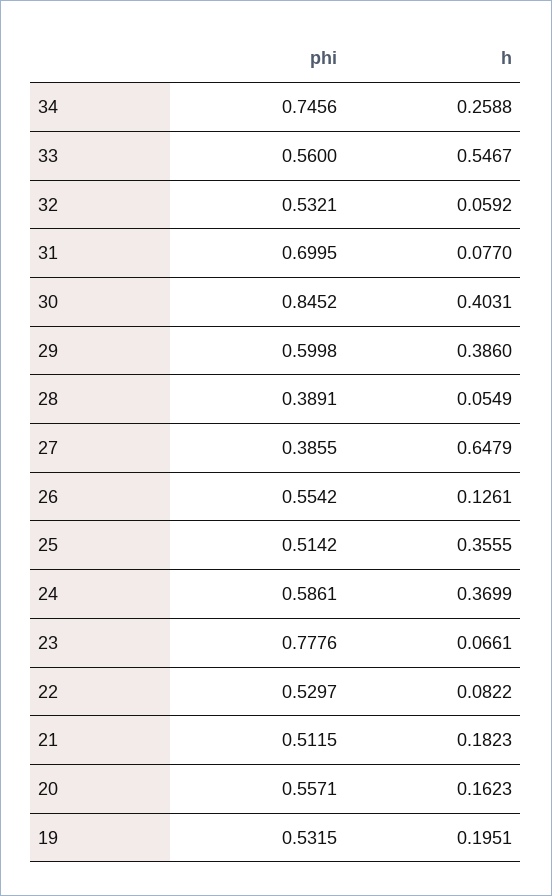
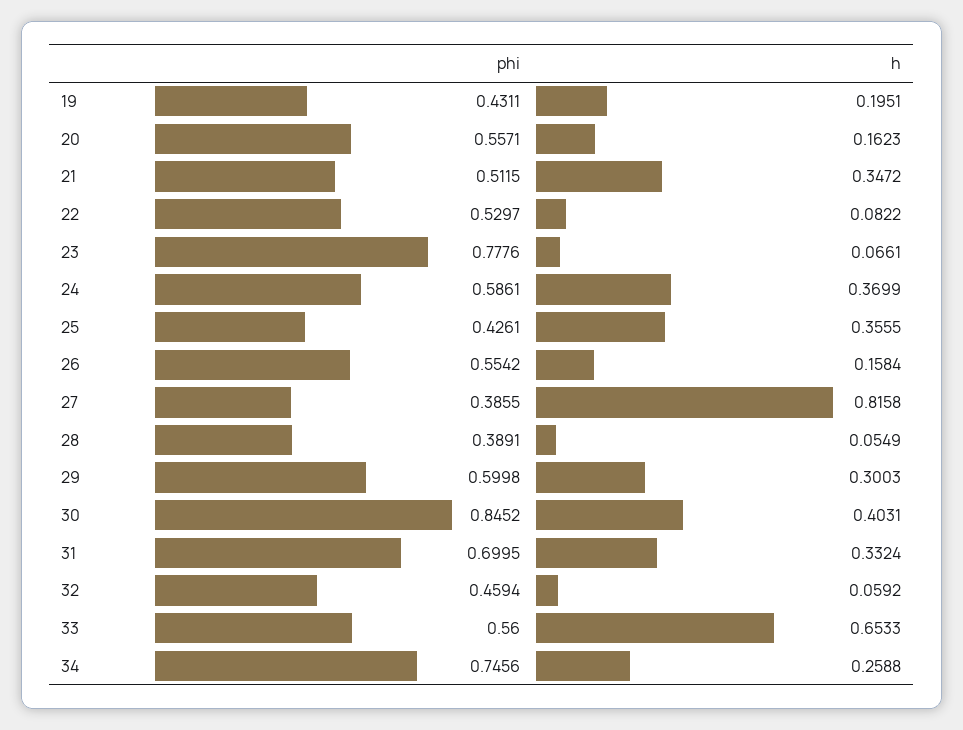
h, 33: 0.5467 -> 0.6533
phi, 32: 0.5321 -> 0.4594
h, 31: 0.077 -> 0.3324
h, 29: 0.386 -> 0.3003
h, 27: 0.6479 -> 0.8158
h, 26: 0.1261 -> 0.1584
phi, 25: 0.5142 -> 0.4261
h, 21: 0.1823 -> 0.3472
phi, 19: 0.5315 -> 0.4311

